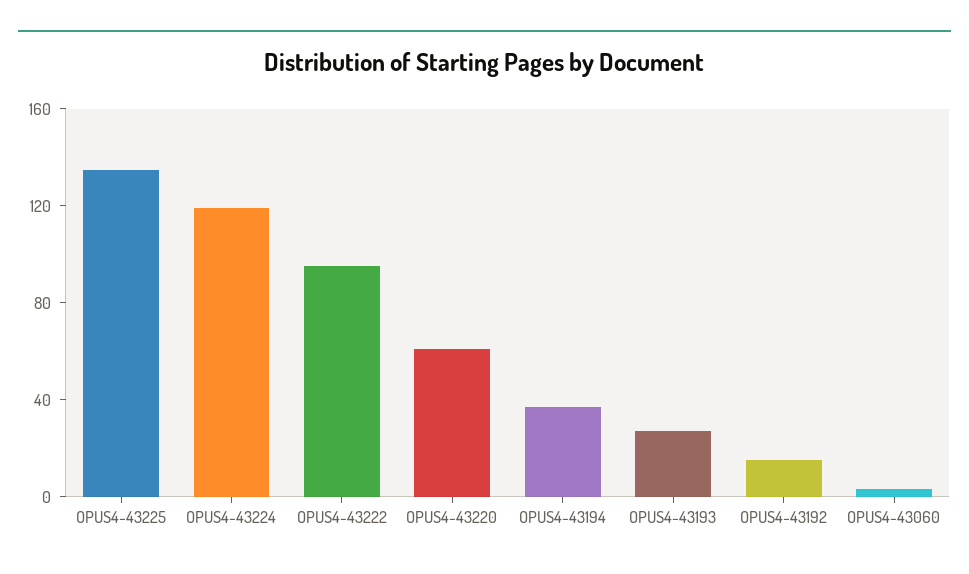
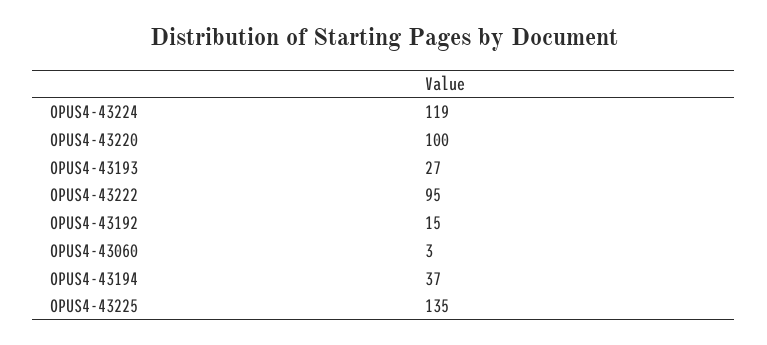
OPUS4-43220: 60 -> 100

